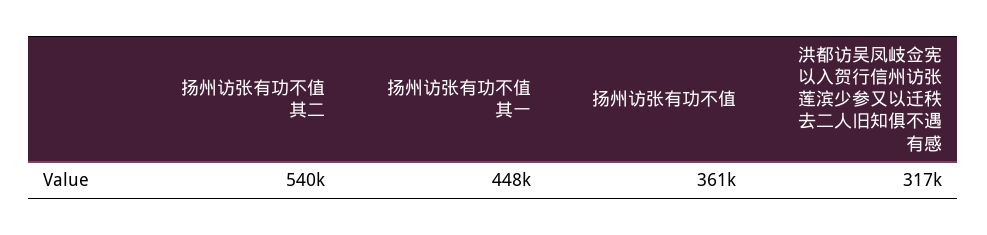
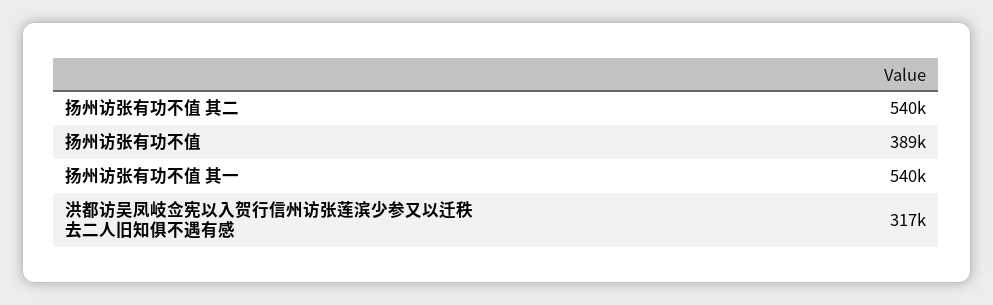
扬州访张有功不值 其一: 448000 -> 540000
扬州访张有功不值: 361000 -> 389000

